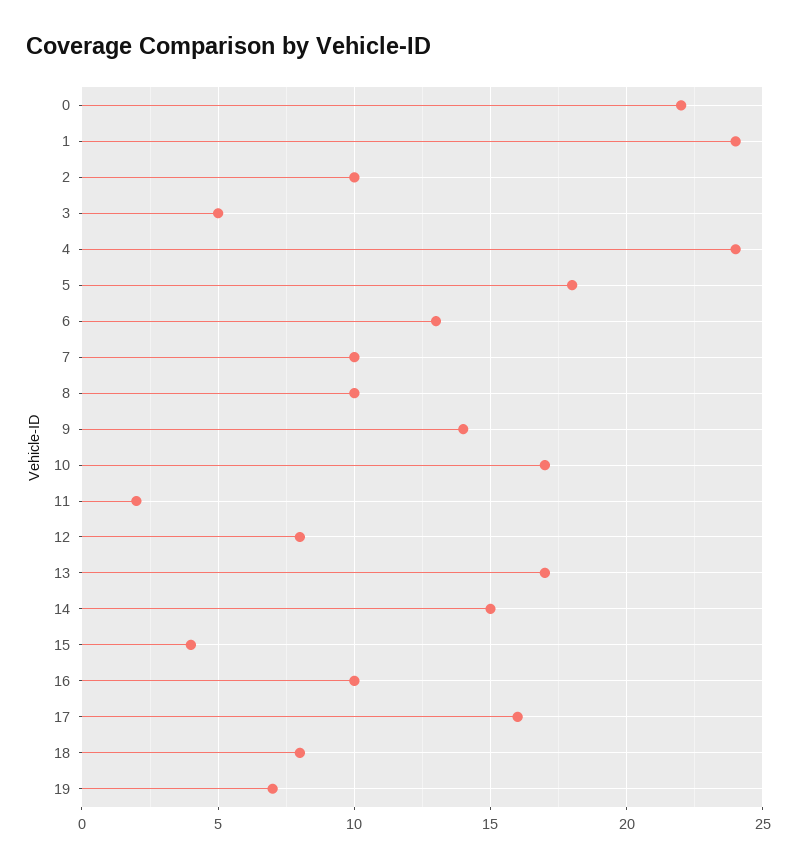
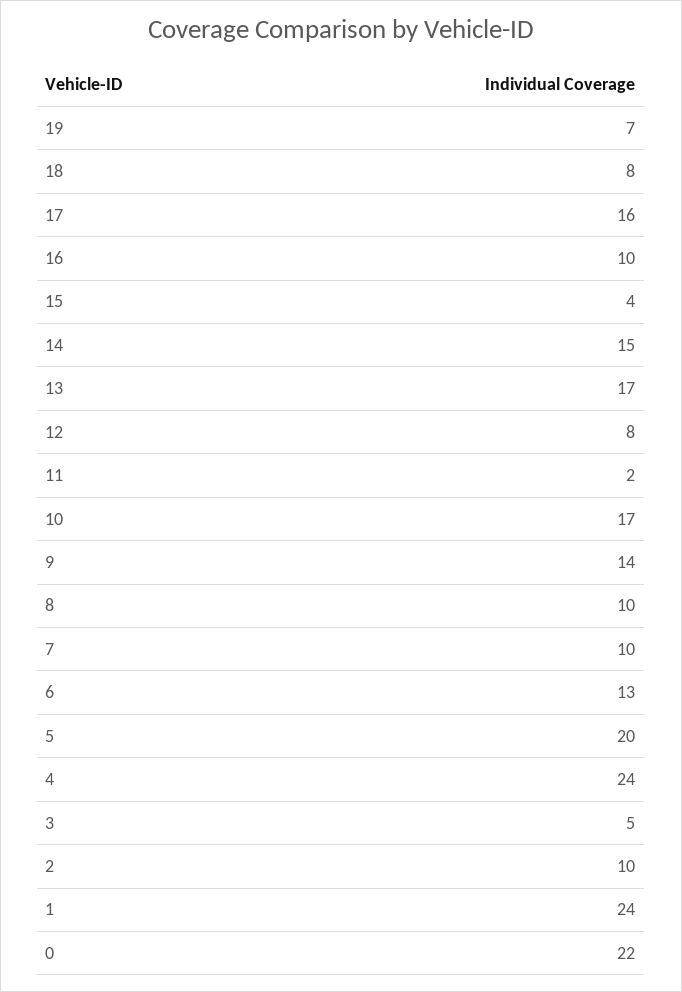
5: 18 -> 20

